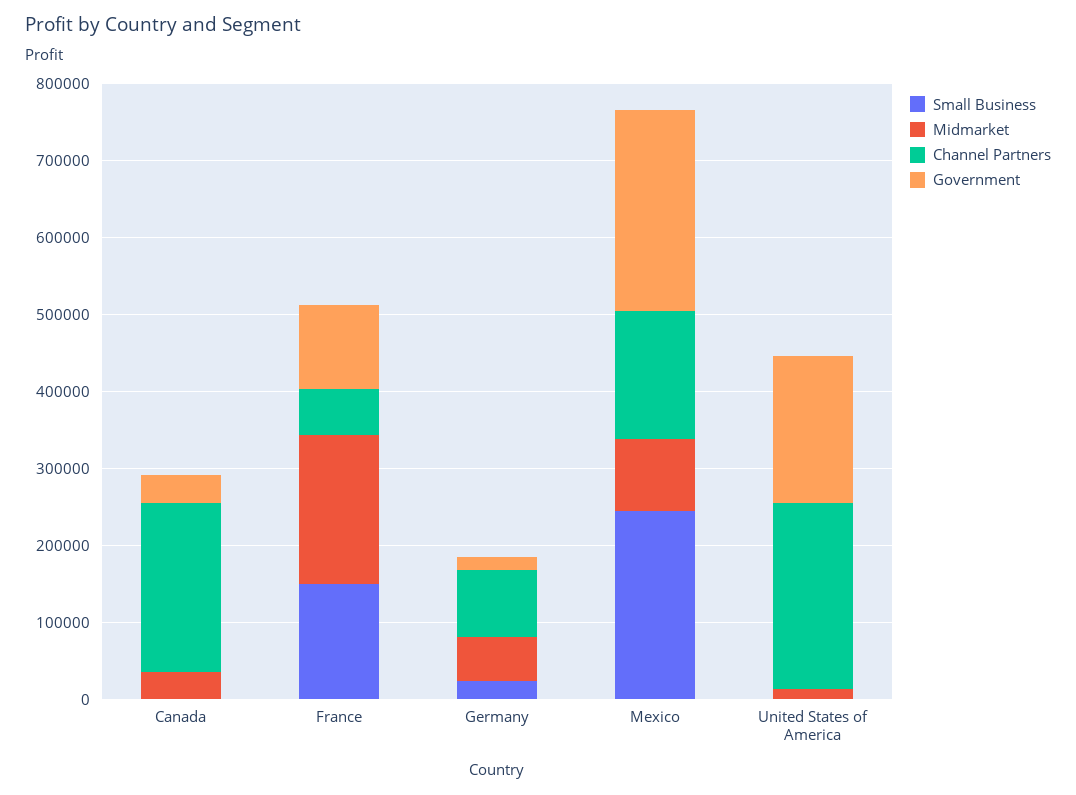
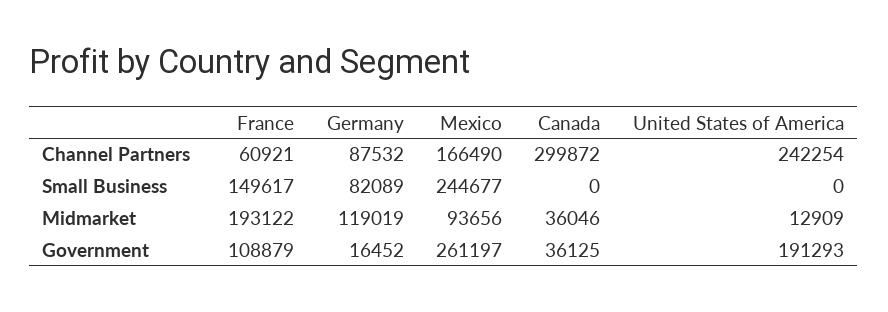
Channel Partners, Canada: 220000 -> 299872
Small Business, Germany: 20000 -> 82089
Midmarket, Germany: 60000 -> 119019

